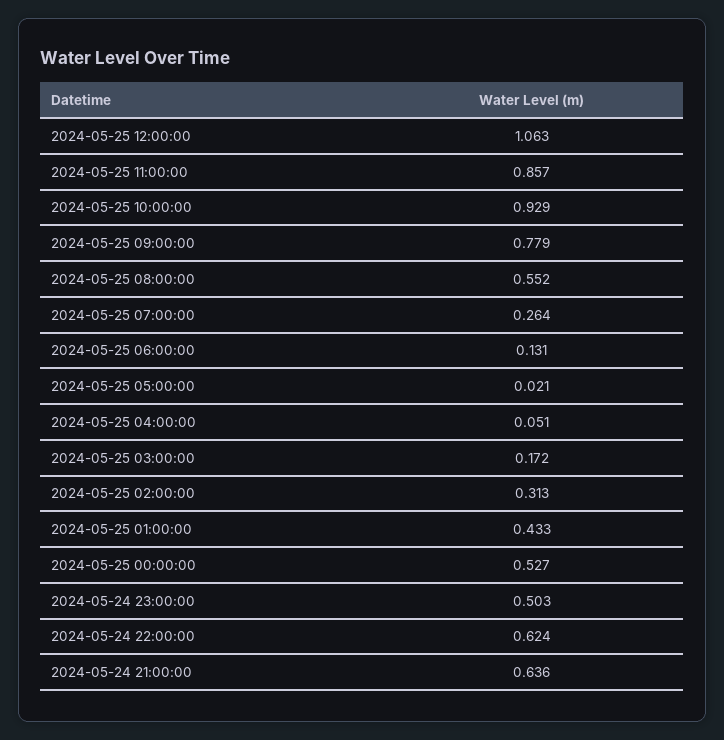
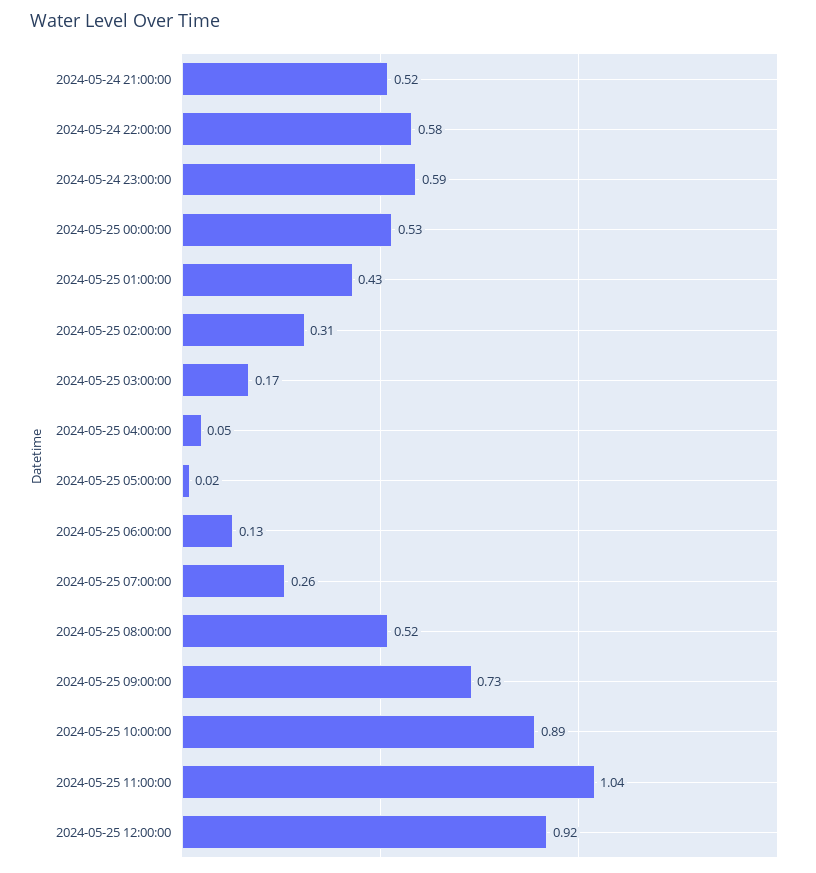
2024-05-25 12:00:00: 1.063 -> 0.92
2024-05-25 11:00:00: 0.857 -> 1.04
2024-05-25 10:00:00: 0.929 -> 0.89
2024-05-25 09:00:00: 0.779 -> 0.73
2024-05-25 08:00:00: 0.552 -> 0.52
2024-05-24 23:00:00: 0.503 -> 0.59
2024-05-24 22:00:00: 0.624 -> 0.58
2024-05-24 21:00:00: 0.636 -> 0.52

